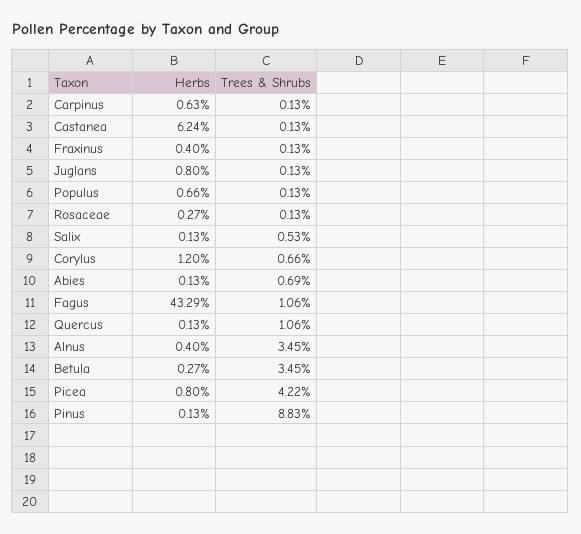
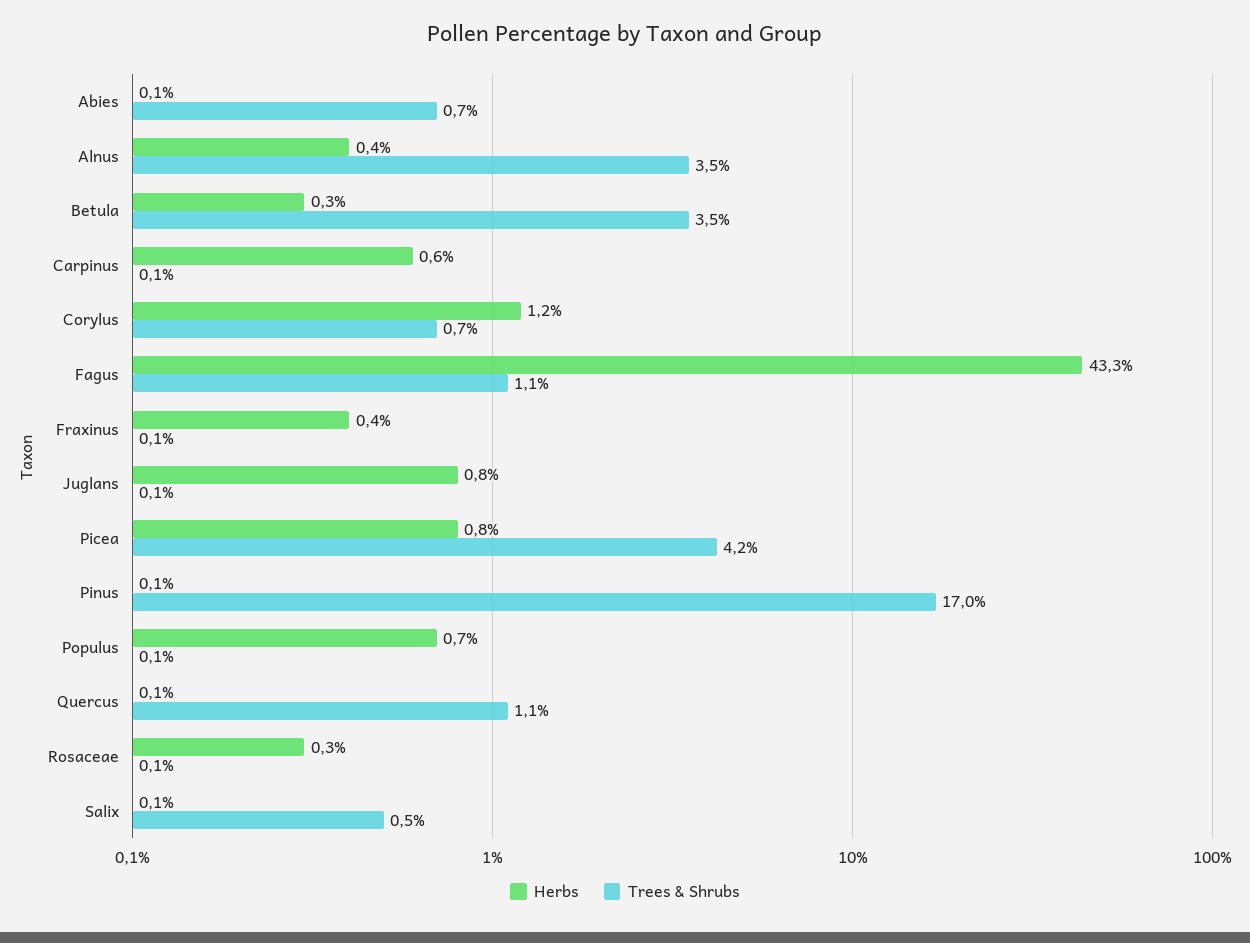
Herbs, Castanea: 6.24 -> none
Trees & Shrubs, Castanea: 0.13 -> none
Trees & Shrubs, Pinus: 8.83 -> 17

